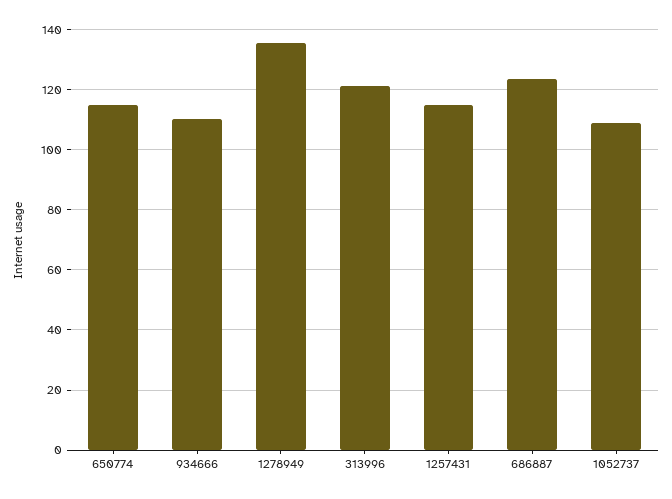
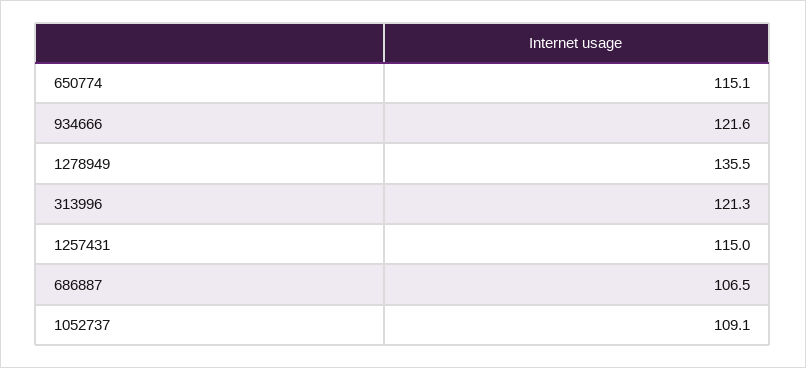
934666: 110 -> 121.6
686887: 124 -> 106.5

